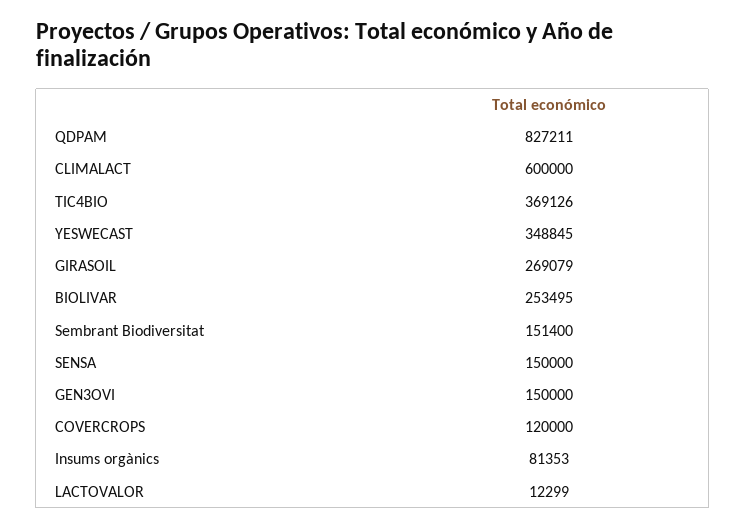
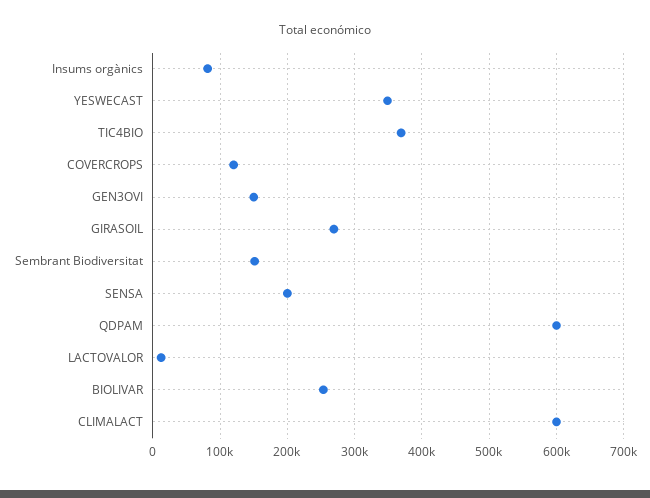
QDPAM: 827211 -> 600000
SENSA: 150000 -> 200000

